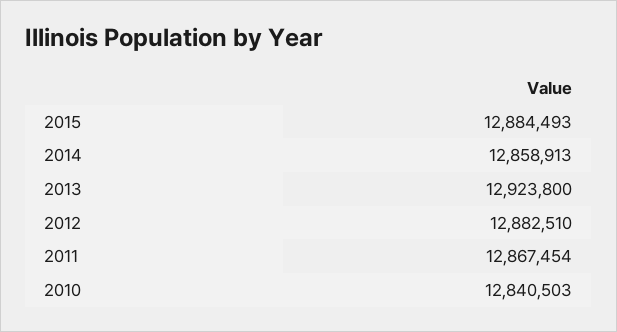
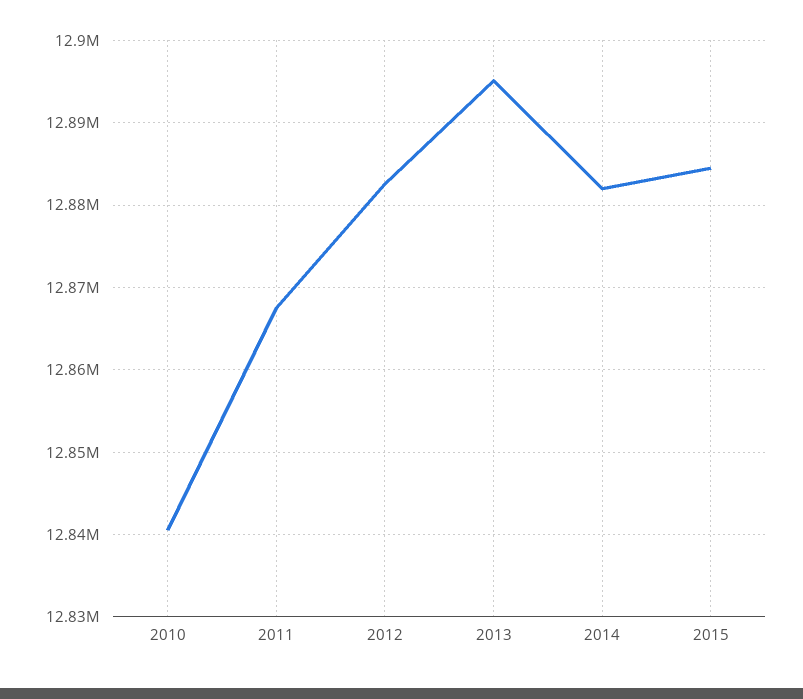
2014: 12858913 -> 12882000
2013: 12923800 -> 12895000

